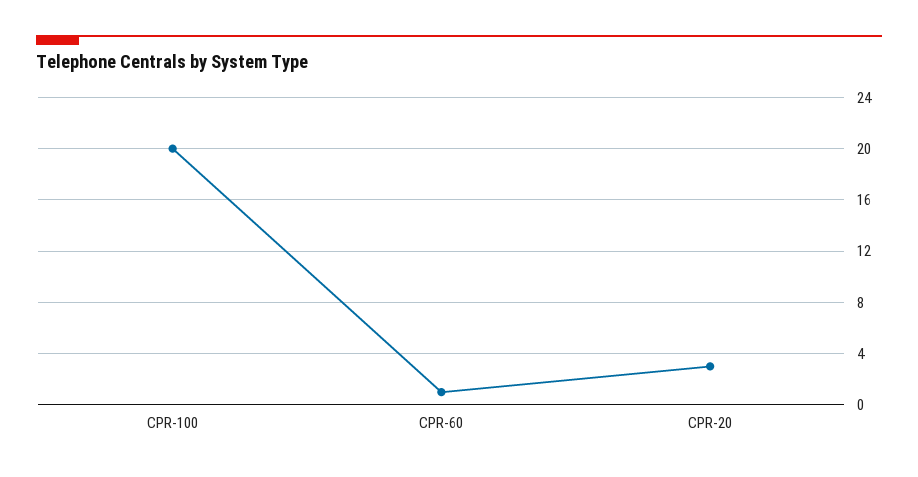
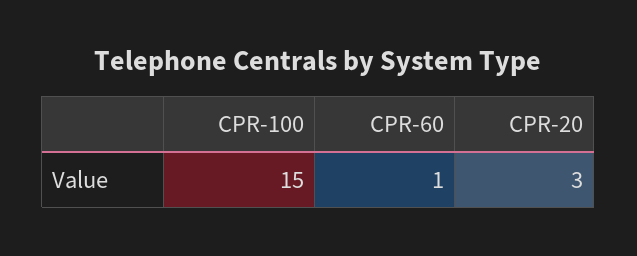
CPR-100: 20 -> 15

